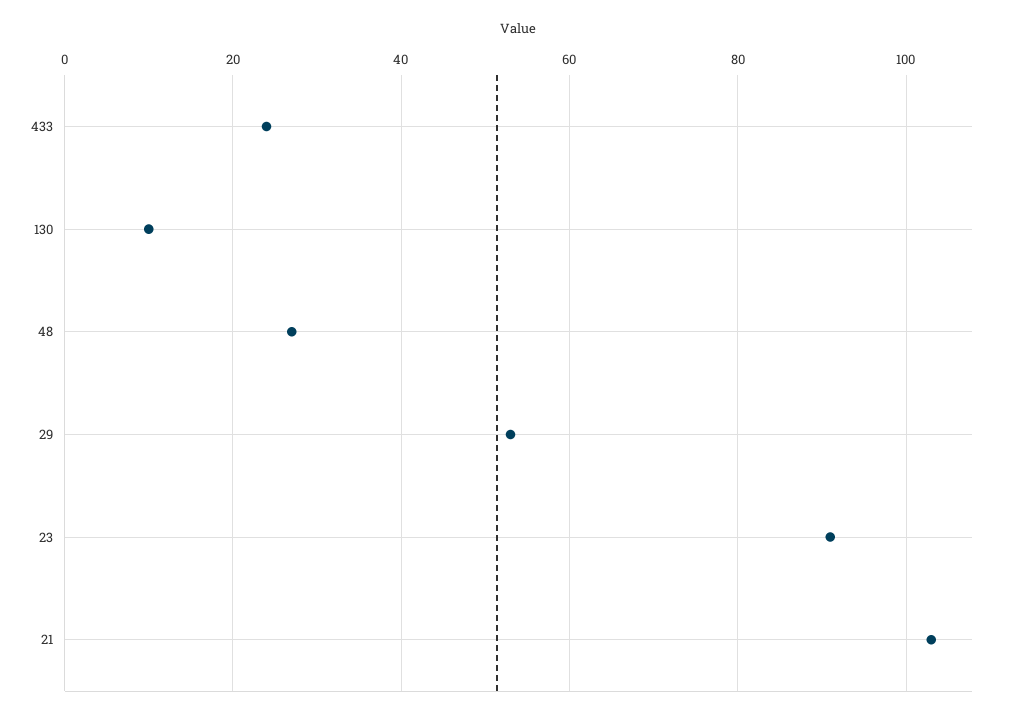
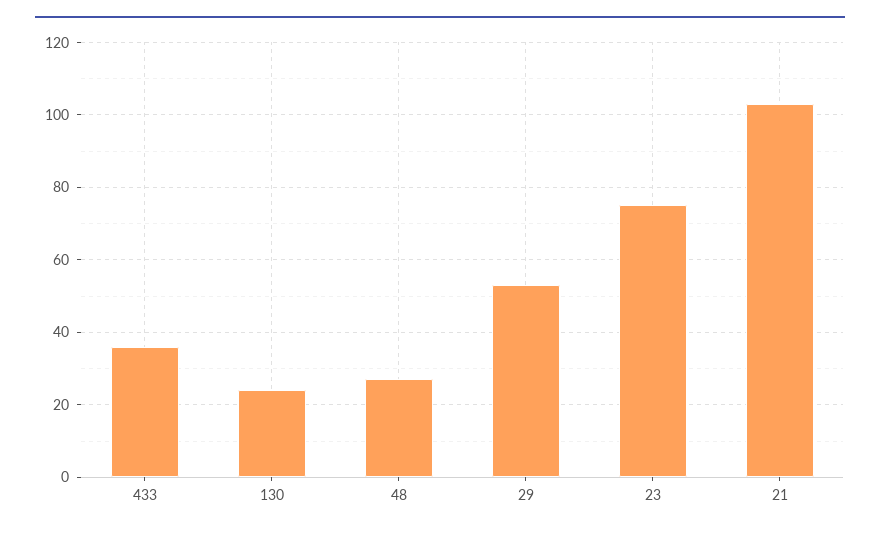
433: 25 -> 35
130: 10 -> 25
23: 90 -> 75

